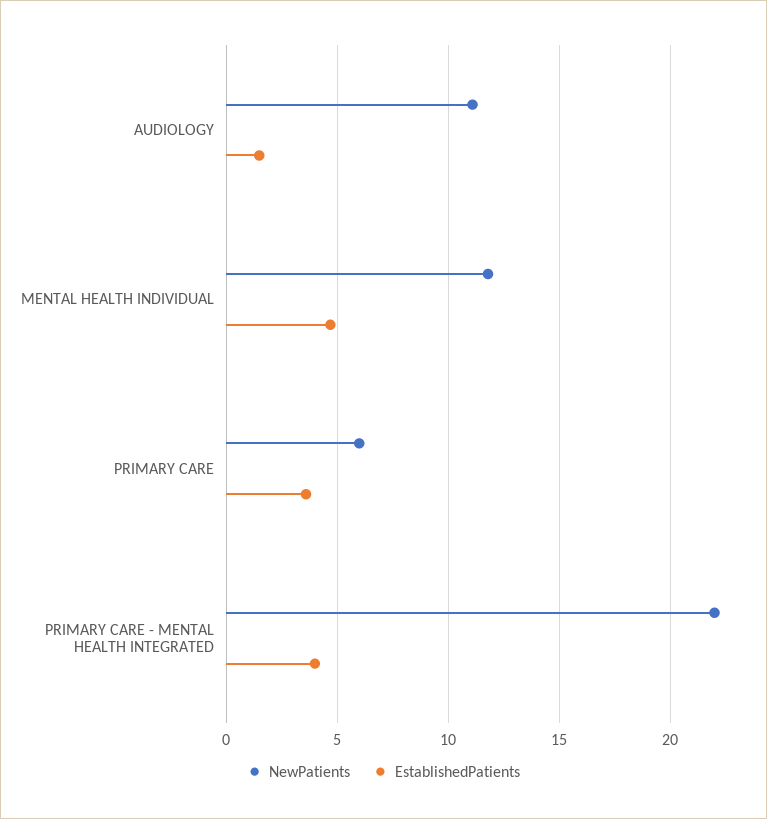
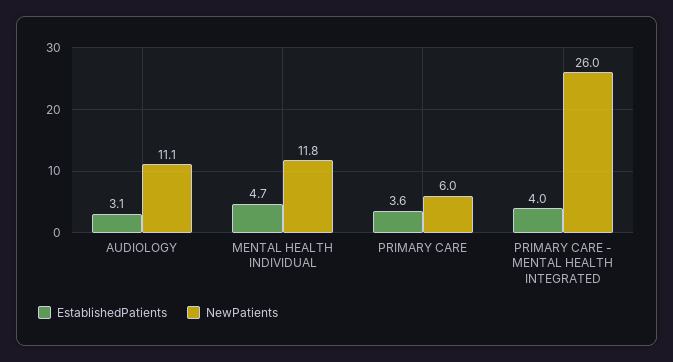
EstablishedPatients, AUDIOLOGY: 1.5 -> 3.1
NewPatients, PRIMARY CARE - MENTAL HEALTH INTEGRATED: 22 -> 26

